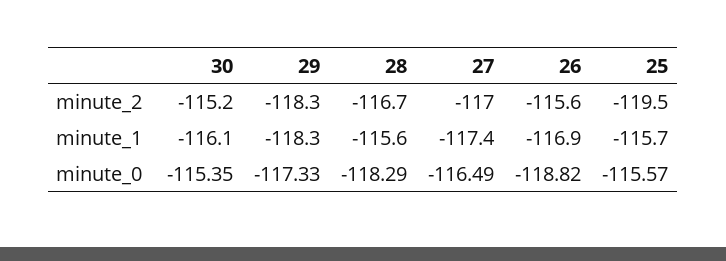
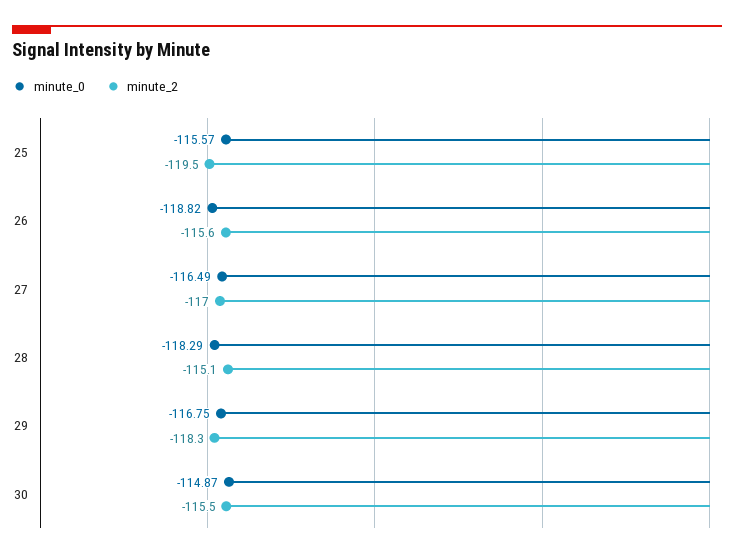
minute_2, 30: -115.2 -> -115.5
minute_2, 28: -116.7 -> -115.1
minute_1, 30: -116.1 -> none
minute_1, 29: -118.3 -> none
minute_1, 28: -115.6 -> none
minute_1, 27: -117.4 -> none
minute_1, 26: -116.9 -> none
minute_1, 25: -115.7 -> none
minute_0, 30: -115.35 -> -114.87
minute_0, 29: -117.33 -> -116.75

